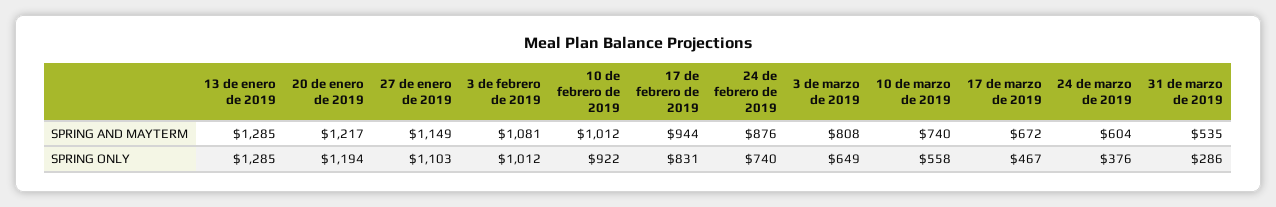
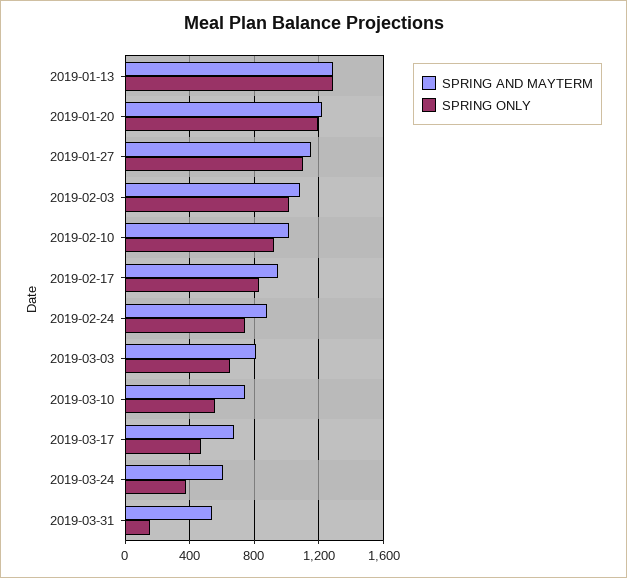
SPRING ONLY, 31 de marzo de 2019: 286 -> 150

